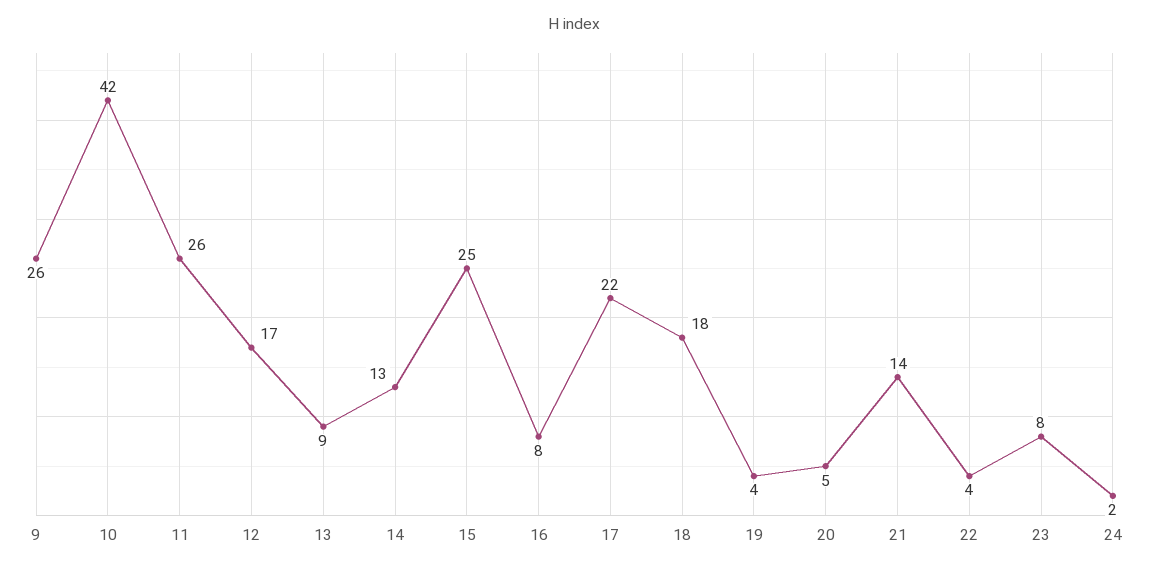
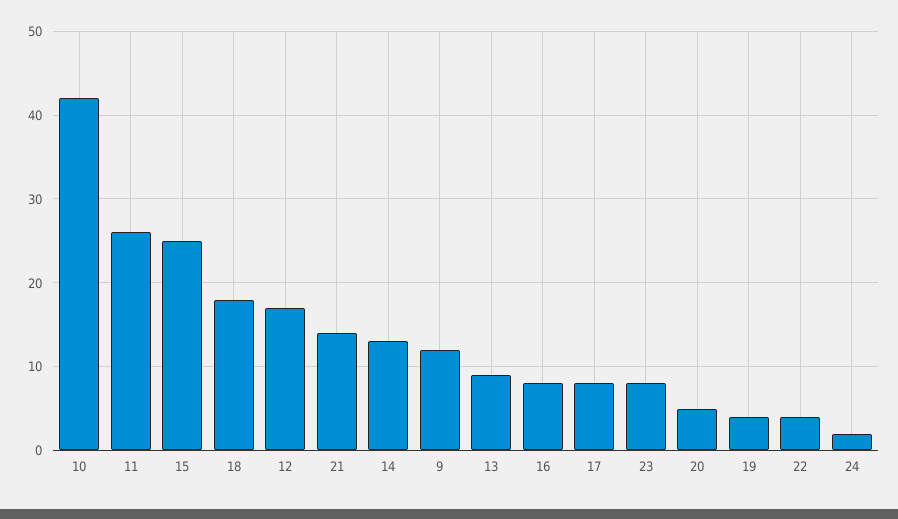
9: 26 -> 12
17: 22 -> 8

